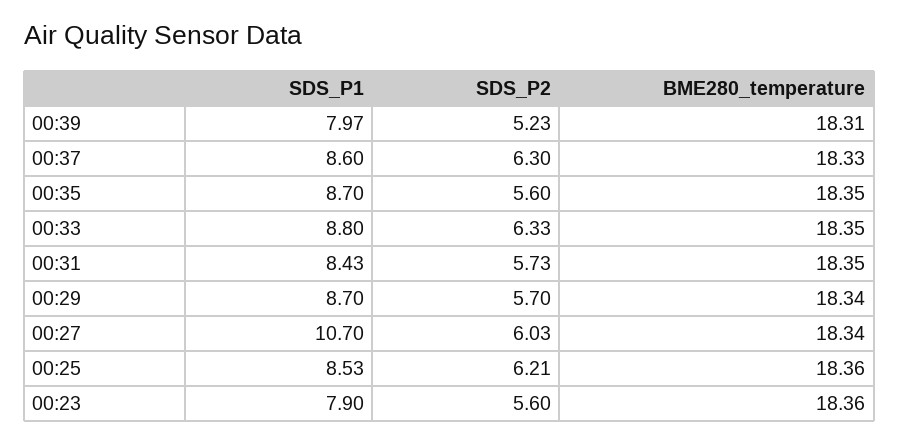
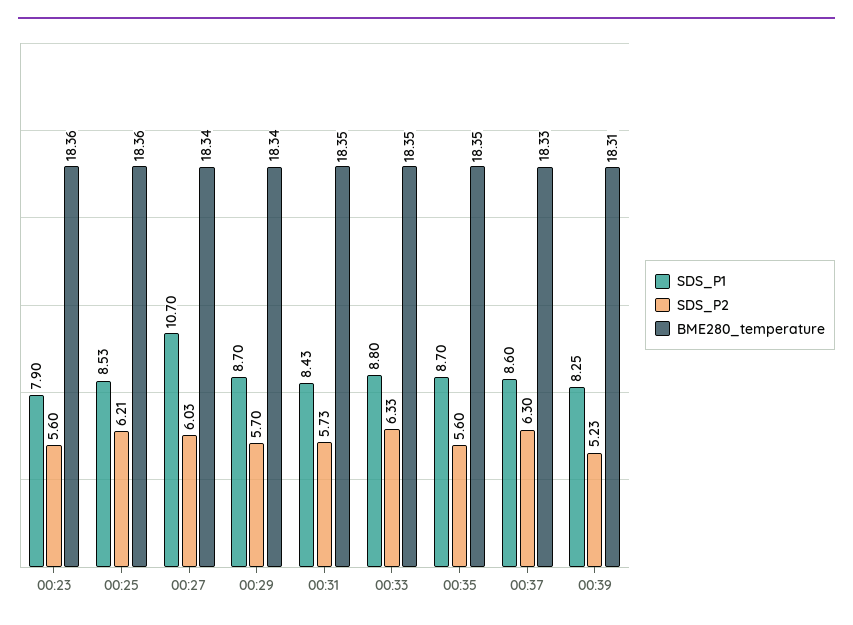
SDS_P1, 00:39: 7.97 -> 8.25

